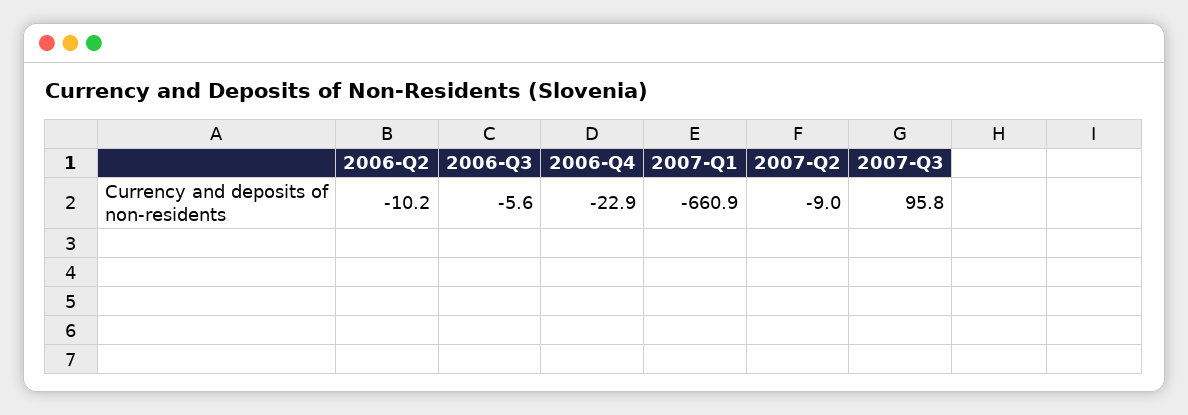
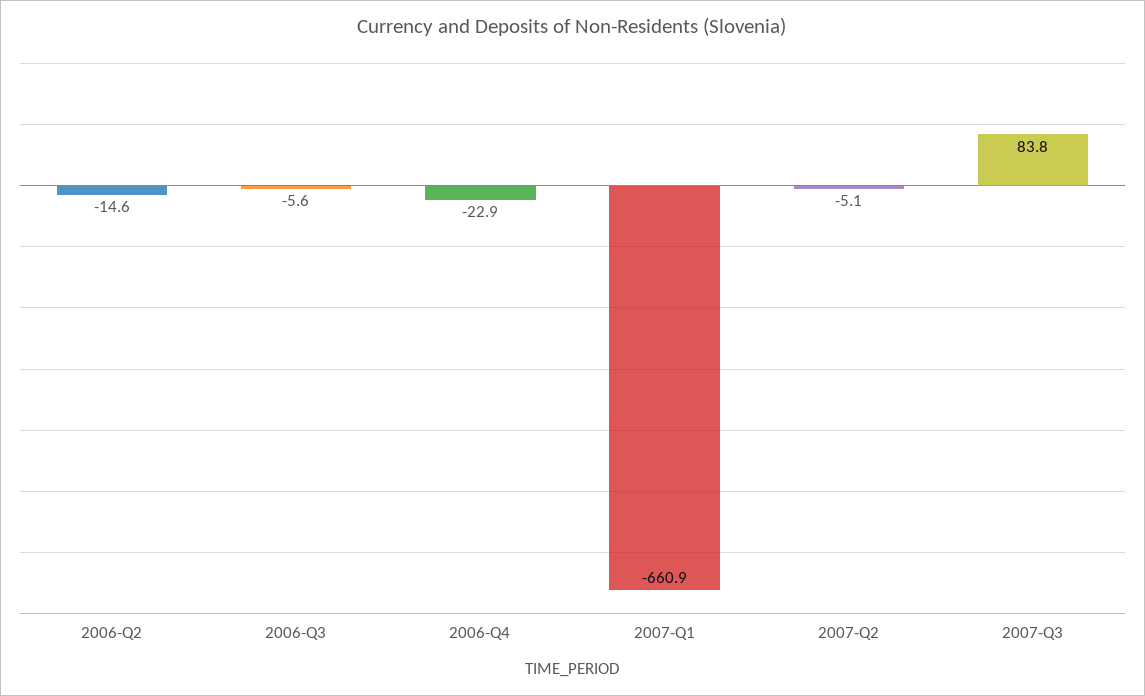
2006-Q2: -10.2 -> -14.6
2007-Q2: -9 -> -5.1
2007-Q3: 95.8 -> 83.8

